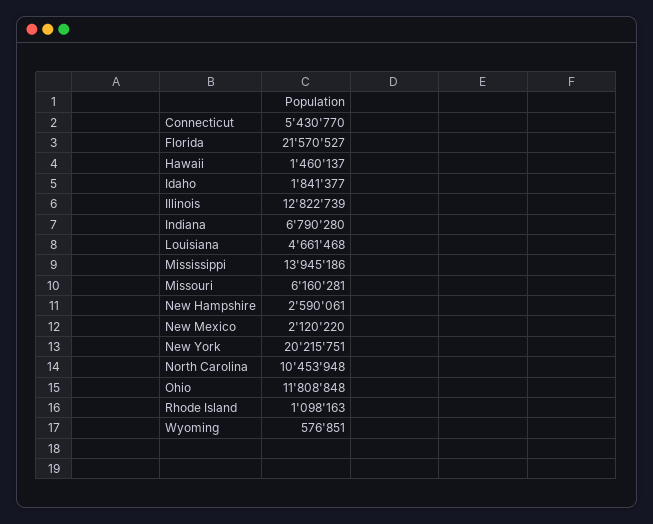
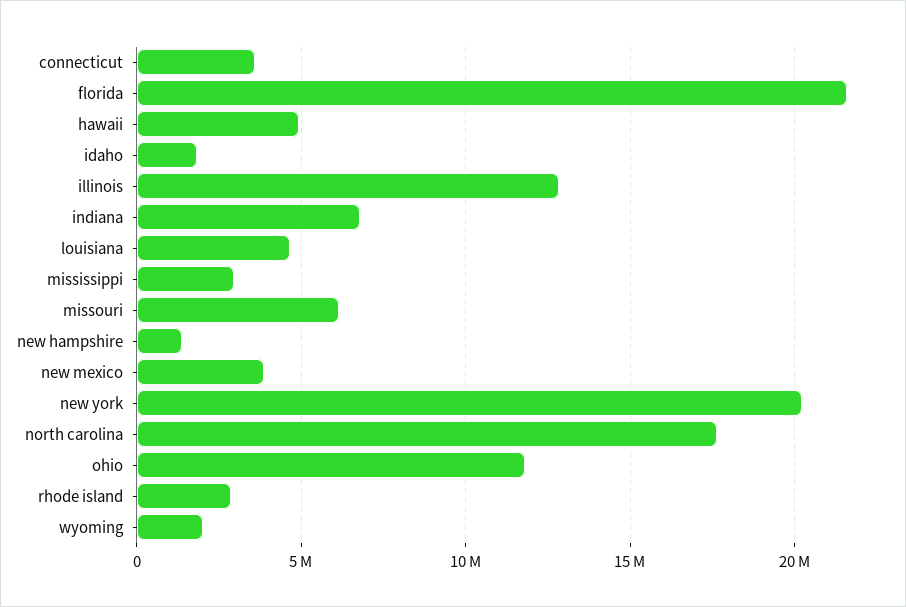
Connecticut: 5430770 -> 3500000
Hawaii: 1460137 -> 5000000
Mississippi: 13945186 -> 3000000
New Hampshire: 2590061 -> 1500000
New Mexico: 2120220 -> 4000000
North Carolina: 10453948 -> 17500000
Rhode Island: 1098163 -> 3000000
Wyoming: 576851 -> 2000000

